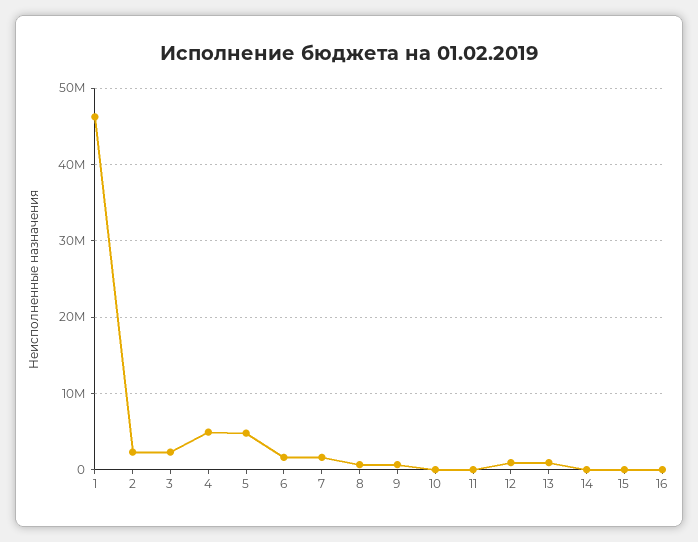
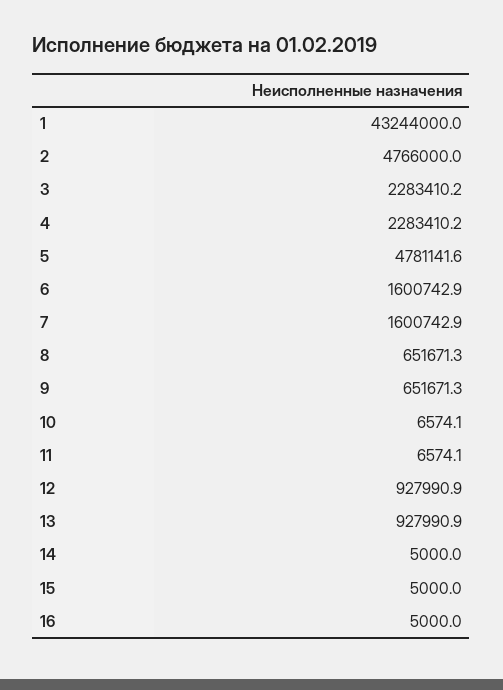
1: 46000000 -> 43244000
2: 2000000 -> 4766000
4: 5000000 -> 2283410.2

